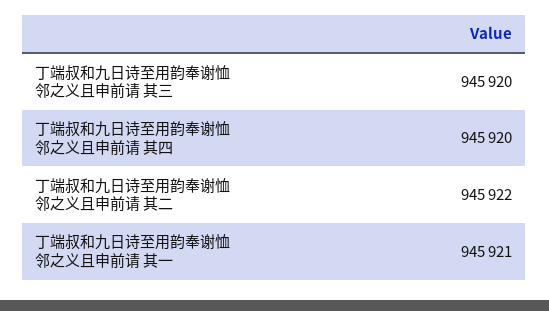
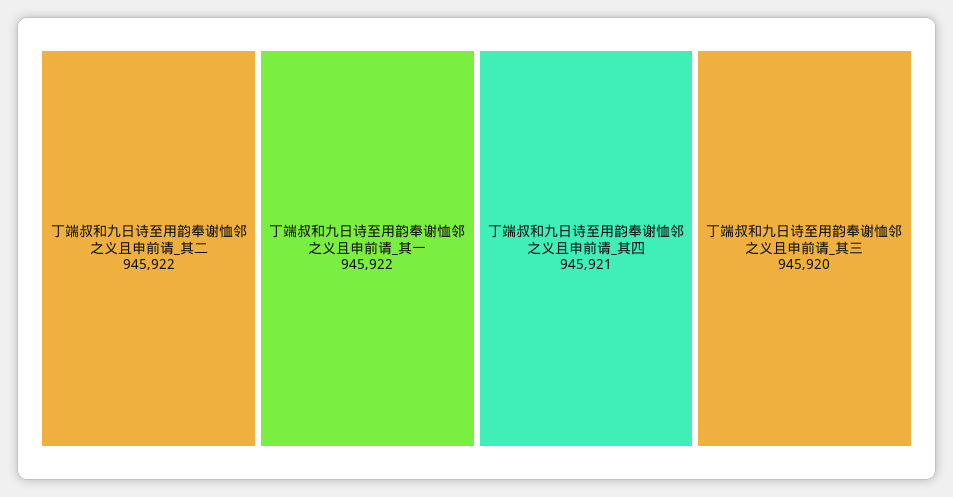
丁端叔和九日诗至用韵奉谢恤邻之义且申前请 其四: 945920 -> 945921
丁端叔和九日诗至用韵奉谢恤邻之义且申前请 其一: 945921 -> 945922

